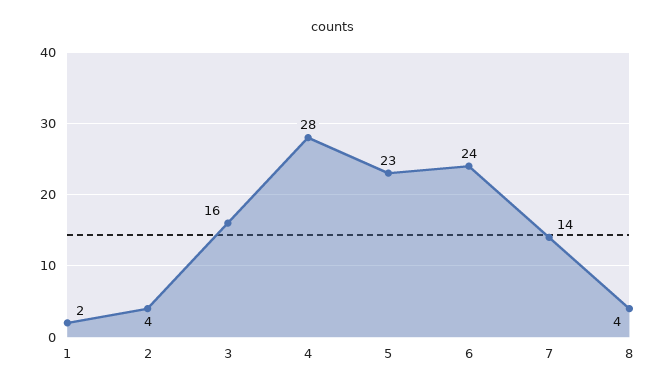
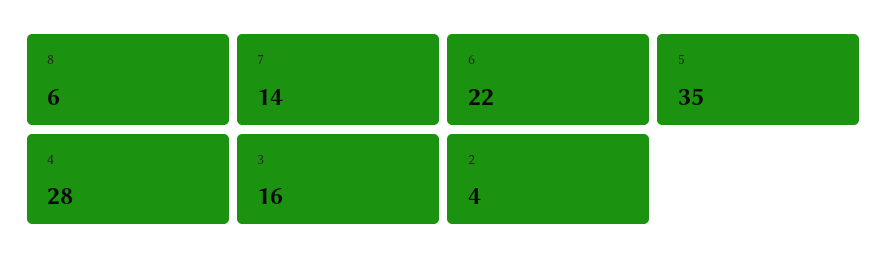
1: 2 -> none
5: 23 -> 35
6: 24 -> 22
8: 4 -> 6

